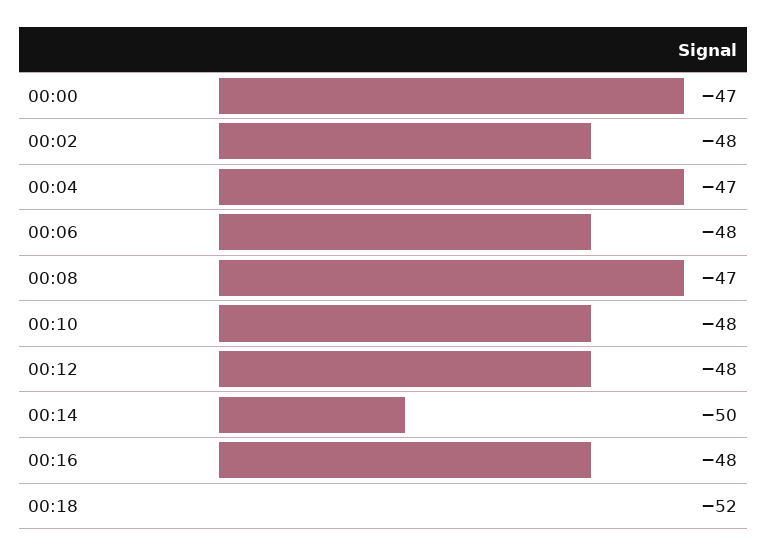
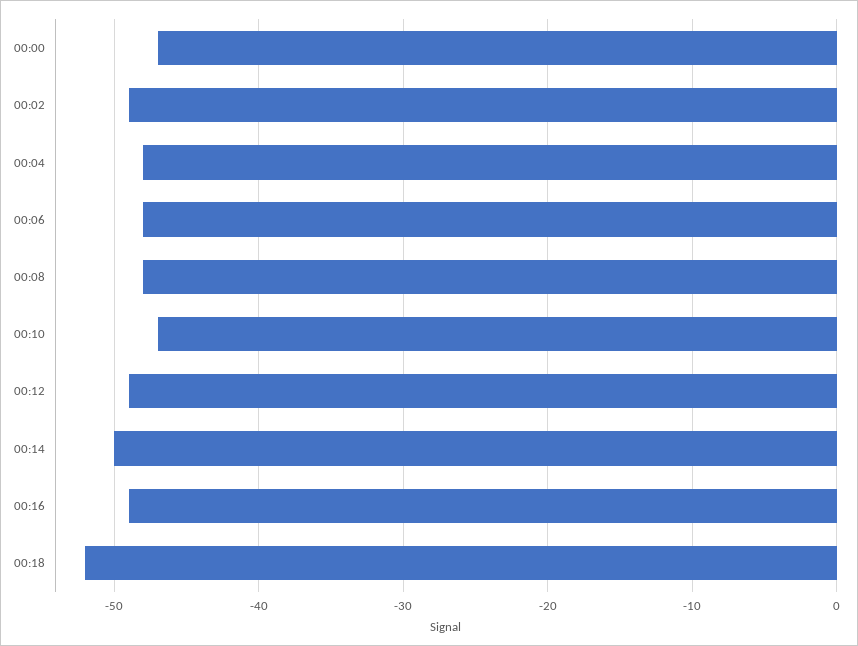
00:02: -48 -> -49
00:04: -47 -> -48
00:08: -47 -> -48
00:10: -48 -> -47
00:12: -48 -> -49
00:16: -48 -> -49

